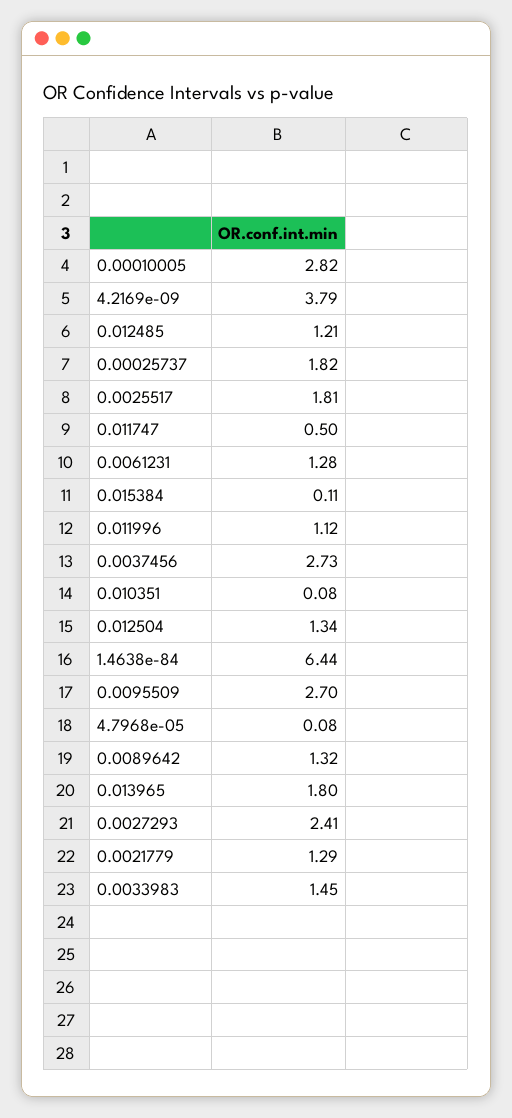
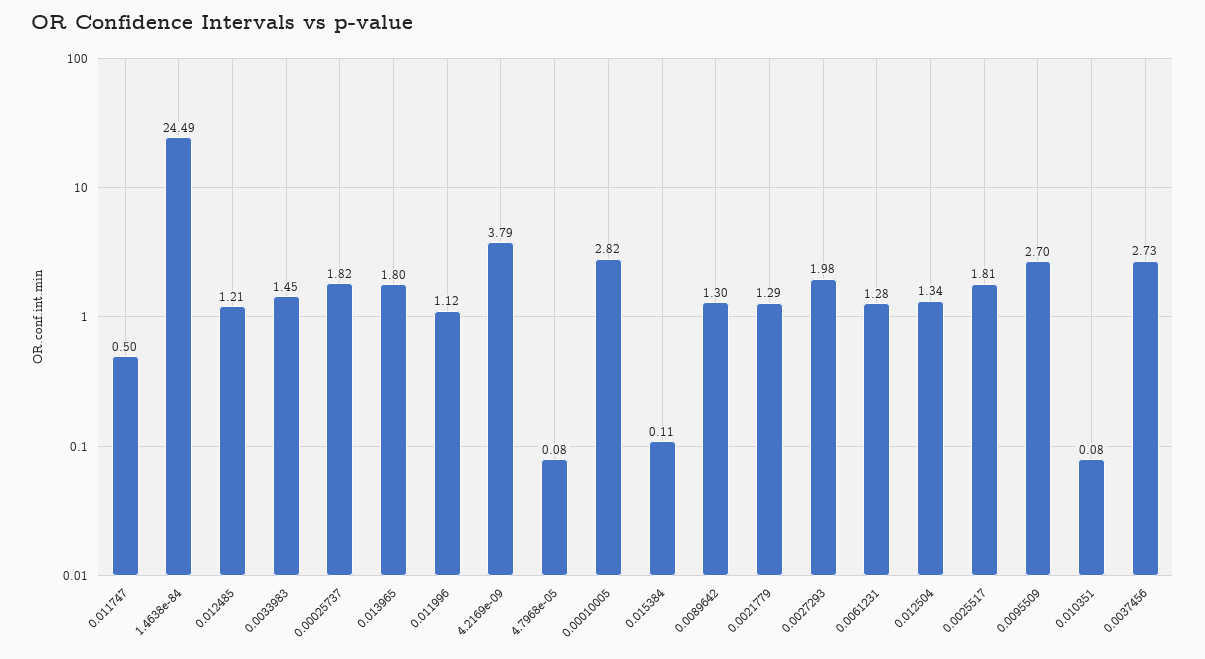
1.4638e-84: 6.44 -> 24.49
0.0089642: 1.32 -> 1.3
0.0027293: 2.41 -> 1.98

